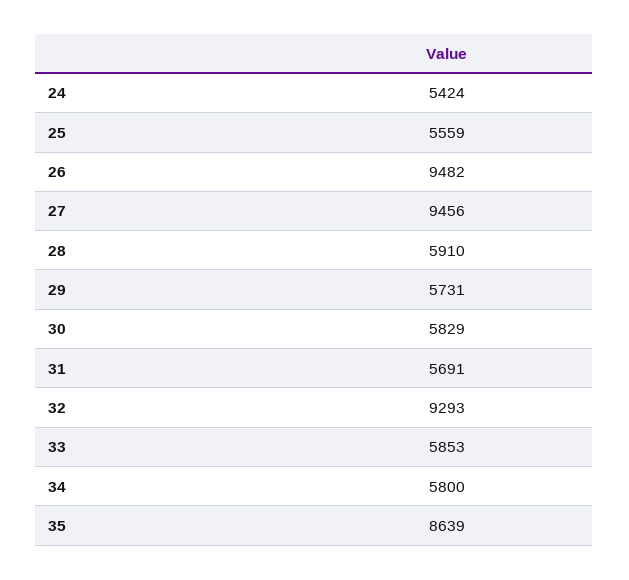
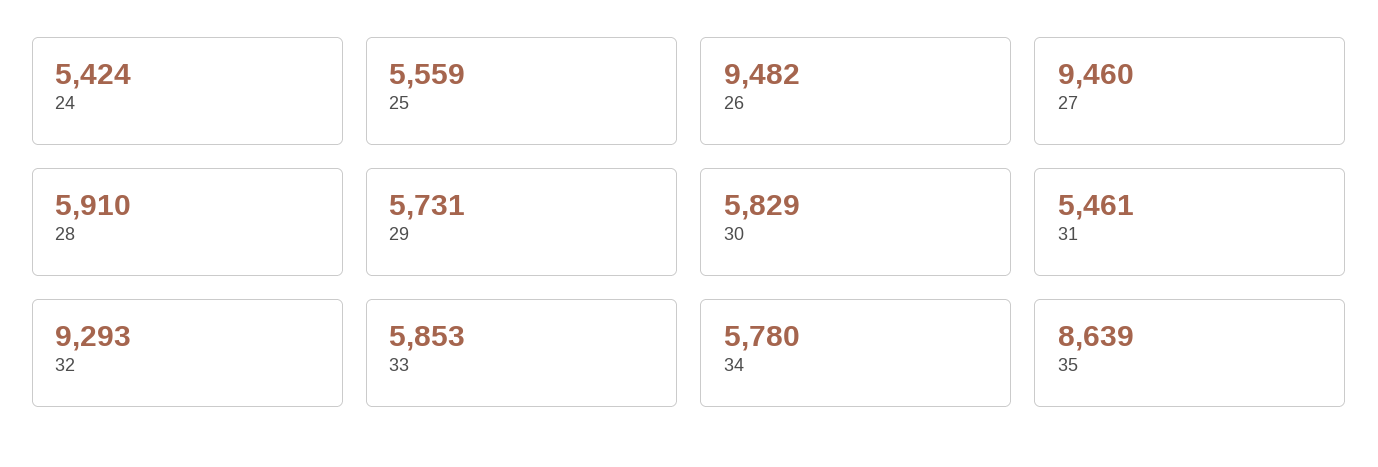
27: 9456 -> 9460
31: 5691 -> 5461
34: 5800 -> 5780

